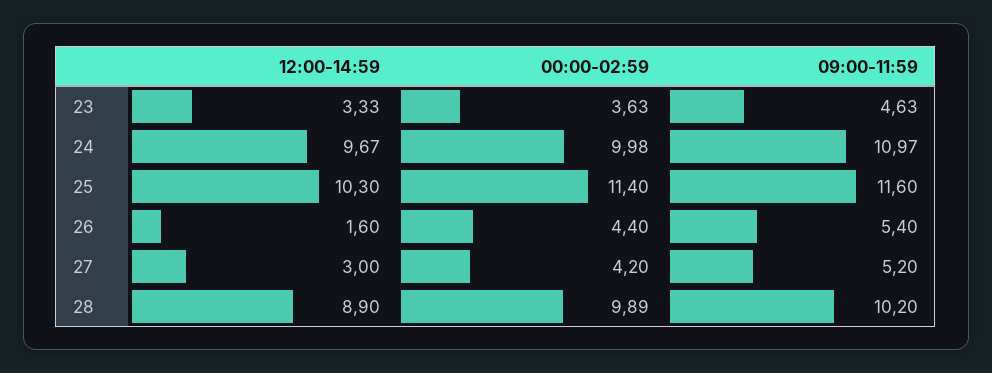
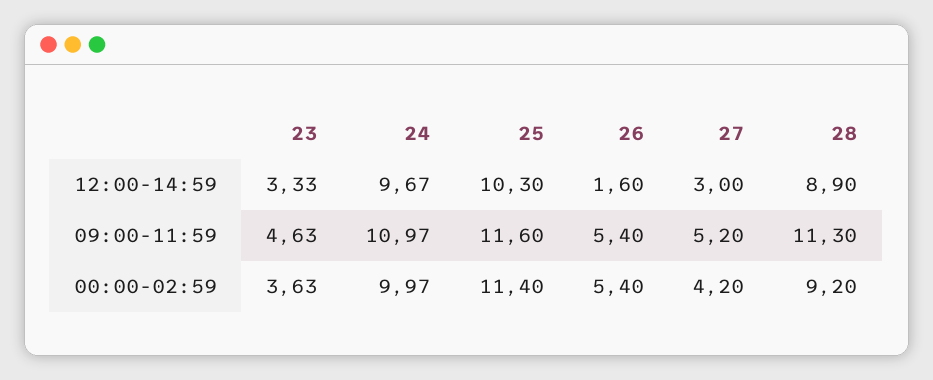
00:00-02:59, 24: 9.98 -> 9.97
00:00-02:59, 26: 4.4 -> 5.4
00:00-02:59, 28: 9.89 -> 9.2
09:00-11:59, 28: 10.2 -> 11.3

